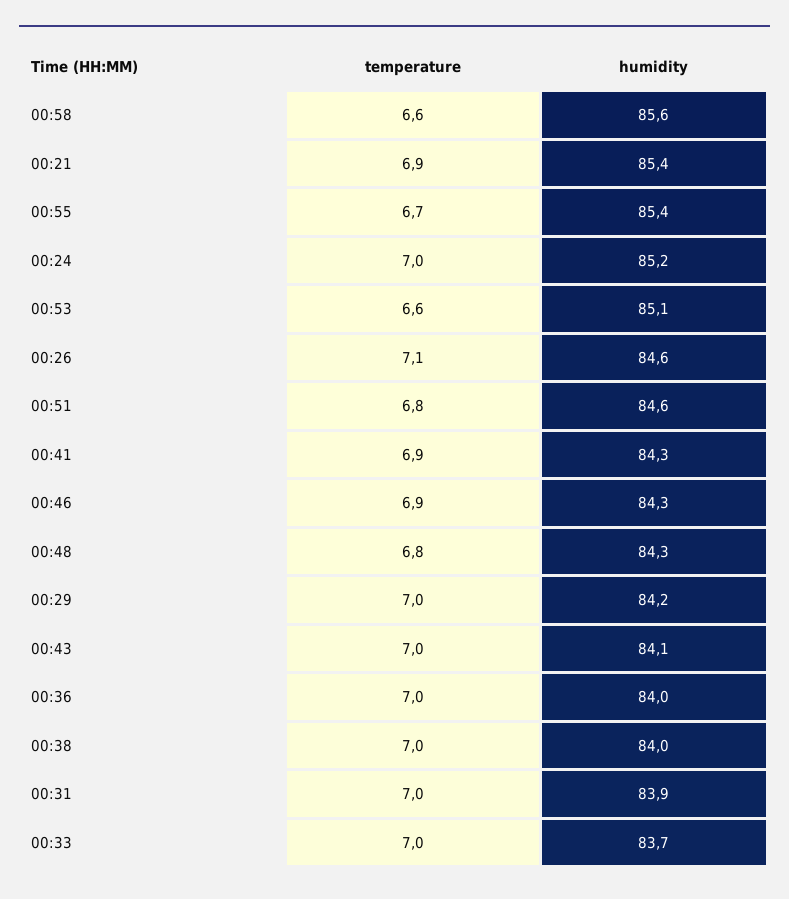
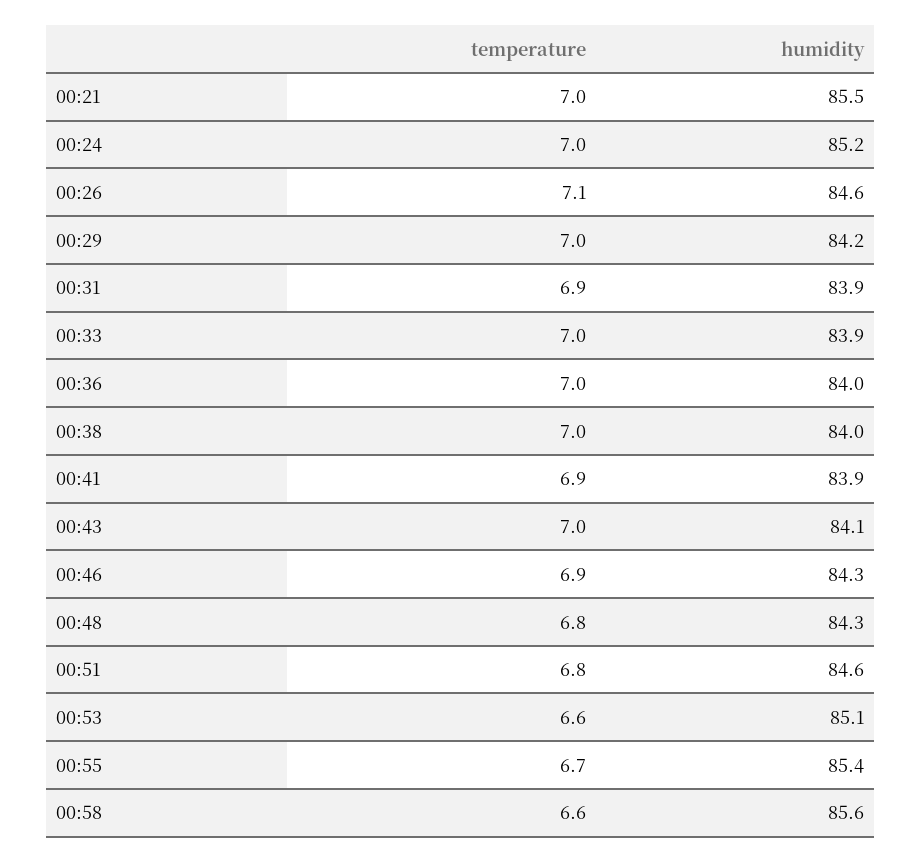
temperature, 00:21: 6.9 -> 7
humidity, 00:21: 85.4 -> 85.5
humidity, 00:41: 84.3 -> 83.9
temperature, 00:31: 7 -> 6.9
humidity, 00:33: 83.7 -> 83.9

